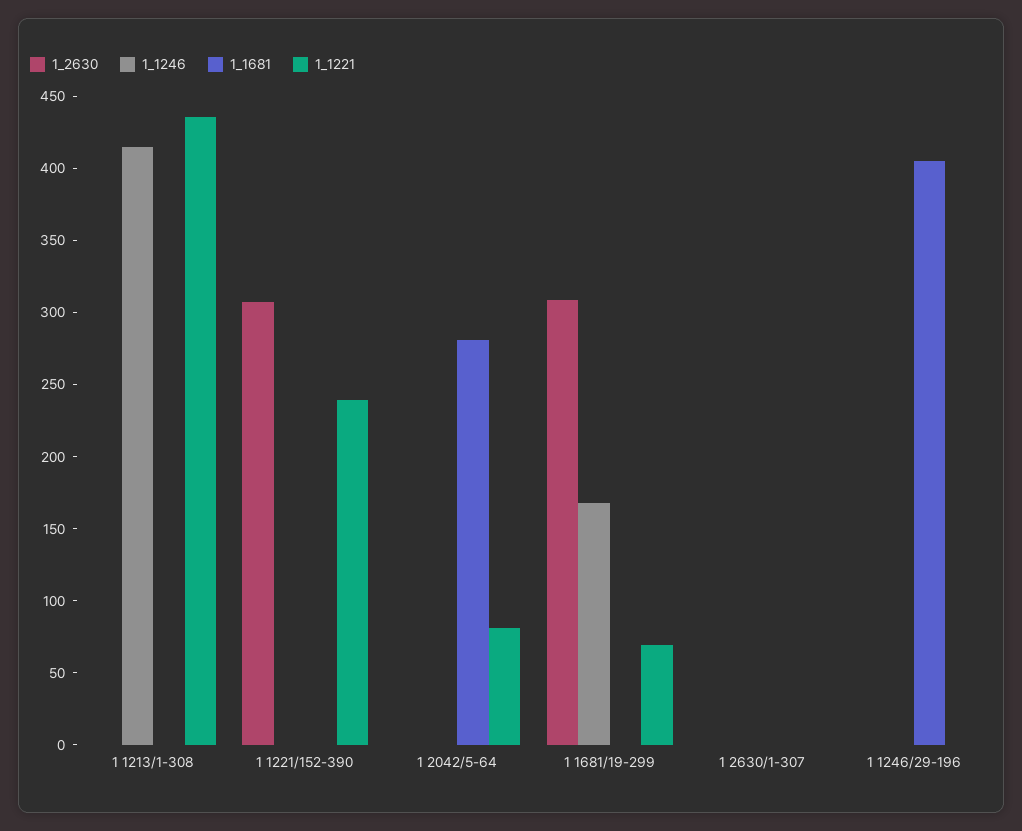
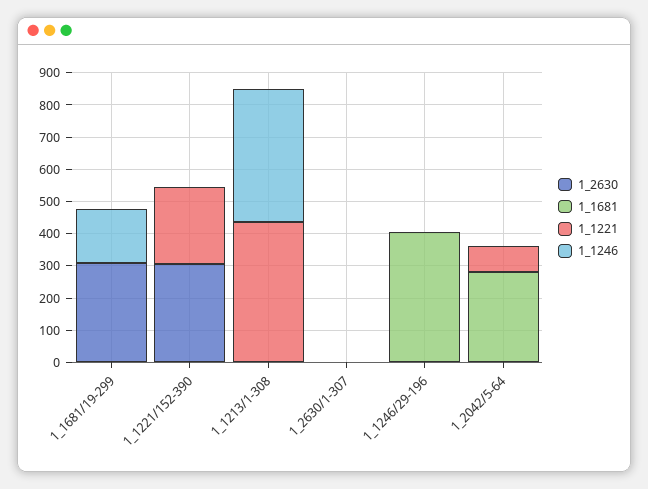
1_1221, 1 1681/19-299: 70 -> 0

